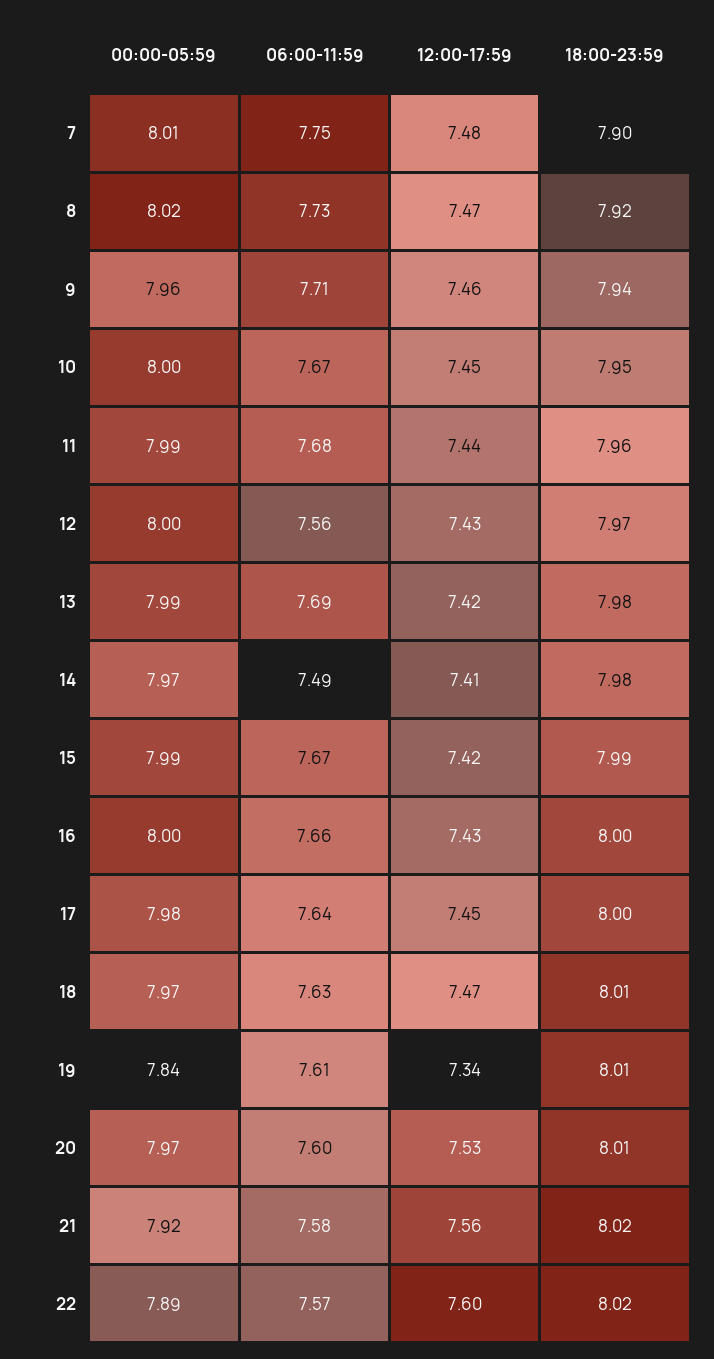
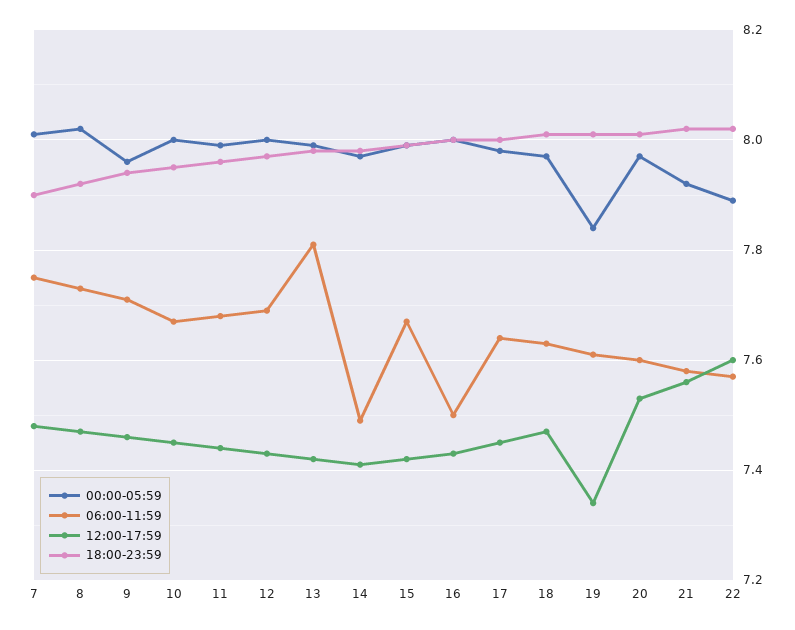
06:00-11:59, 12: 7.56 -> 7.7
06:00-11:59, 13: 7.69 -> 7.8
06:00-11:59, 16: 7.66 -> 7.5

